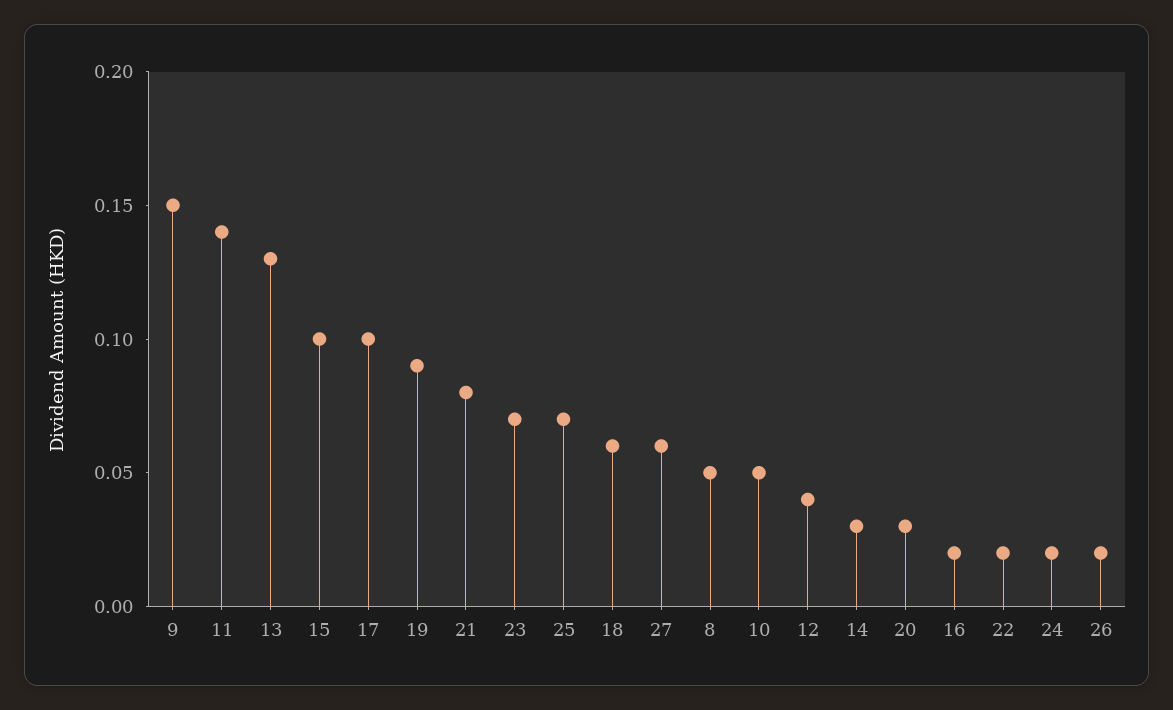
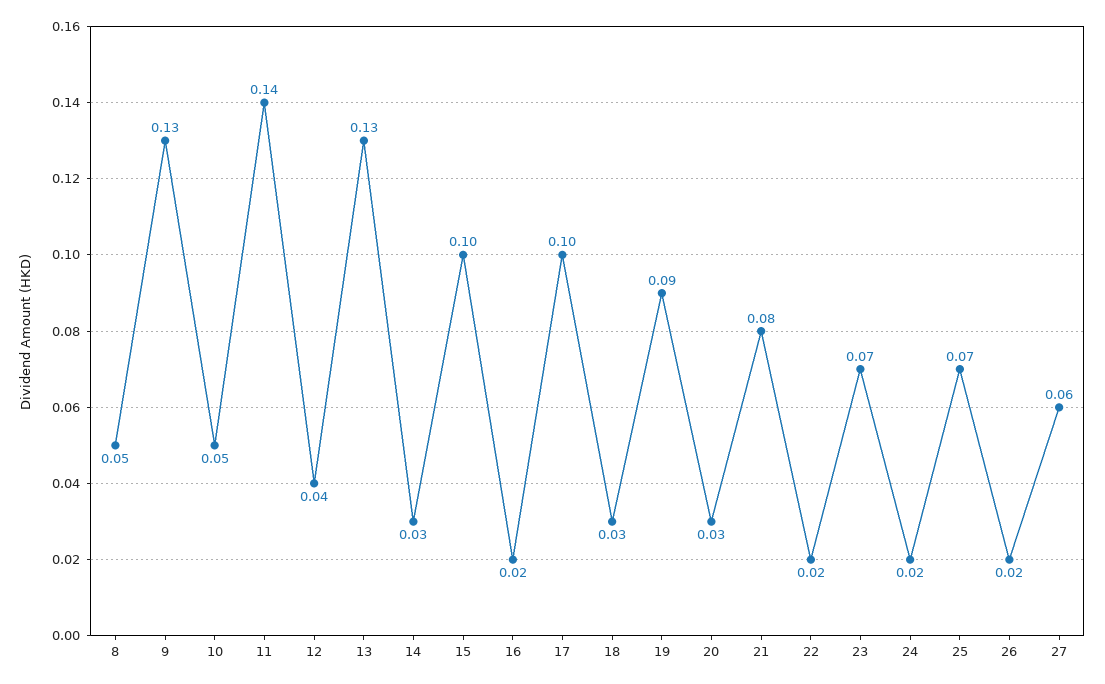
9: 0.15 -> 0.13
18: 0.06 -> 0.03

